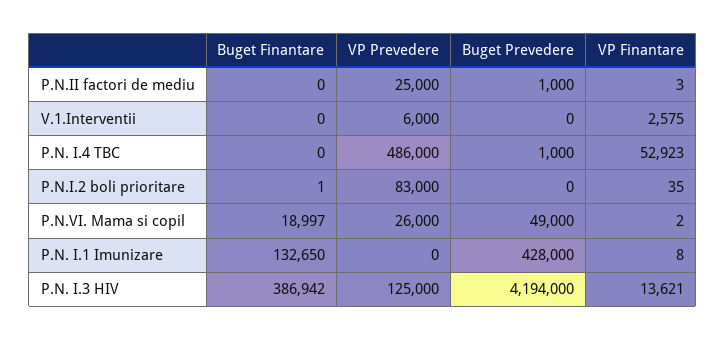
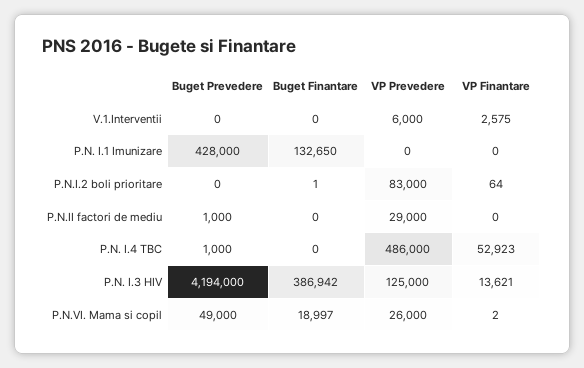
VP Prevedere, P.N.II factori de mediu: 25000 -> 29000
VP Finantare, P.N.II factori de mediu: 3 -> 0
VP Finantare, P.N.I.2 boli prioritare: 35 -> 64
VP Finantare, P.N. I.1 Imunizare: 8 -> 0

